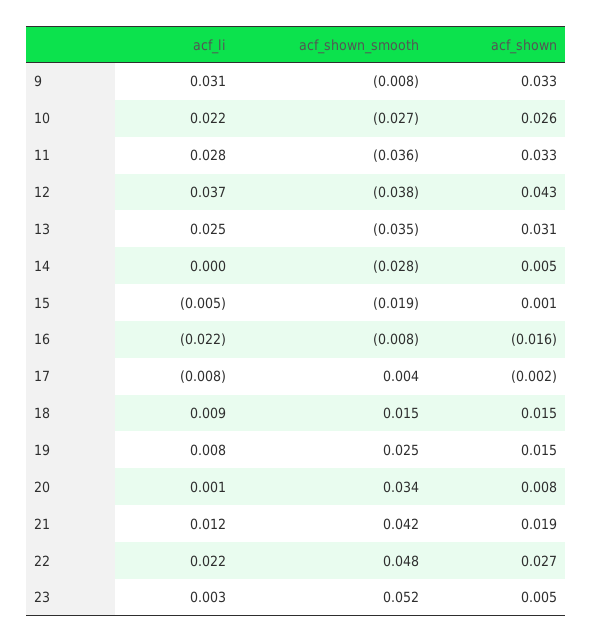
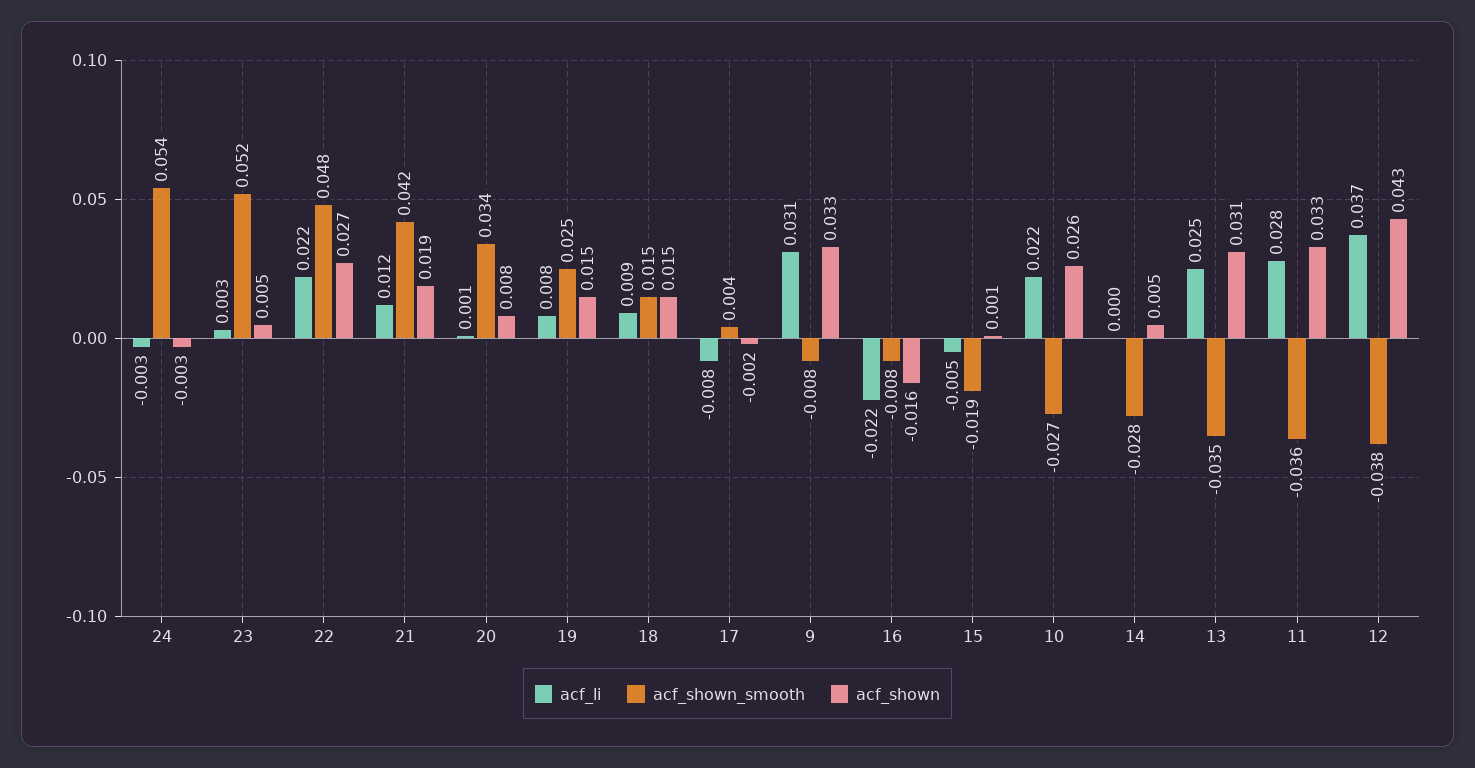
acf_li, 24: none -> -0.003
acf_shown_smooth, 24: none -> 0.054
acf_shown, 24: none -> -0.003

